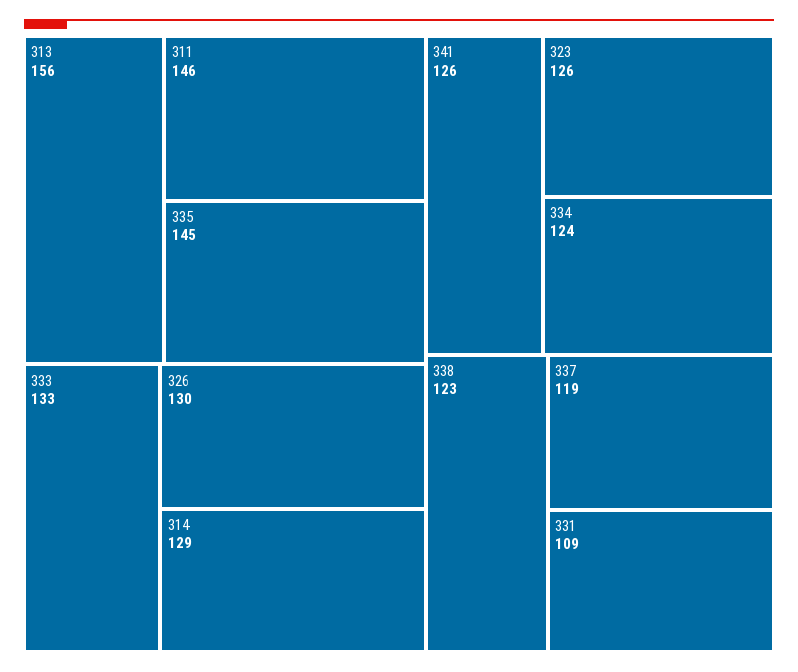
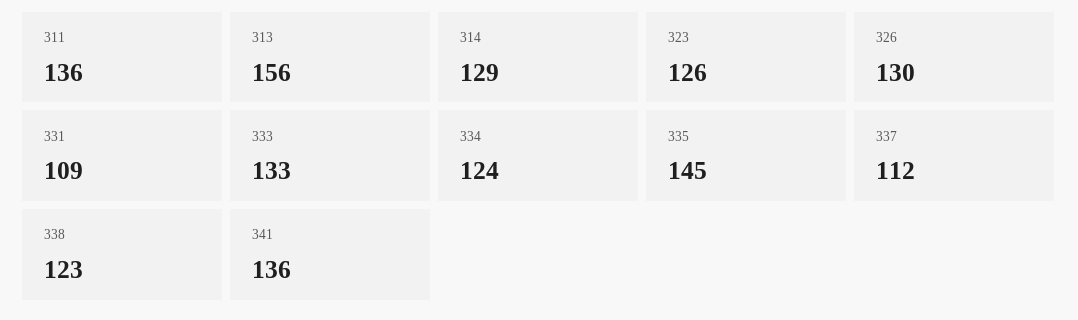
311: 146 -> 136
341: 126 -> 136
337: 119 -> 112

